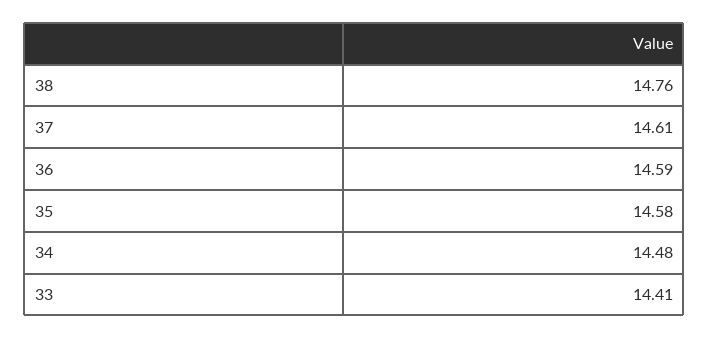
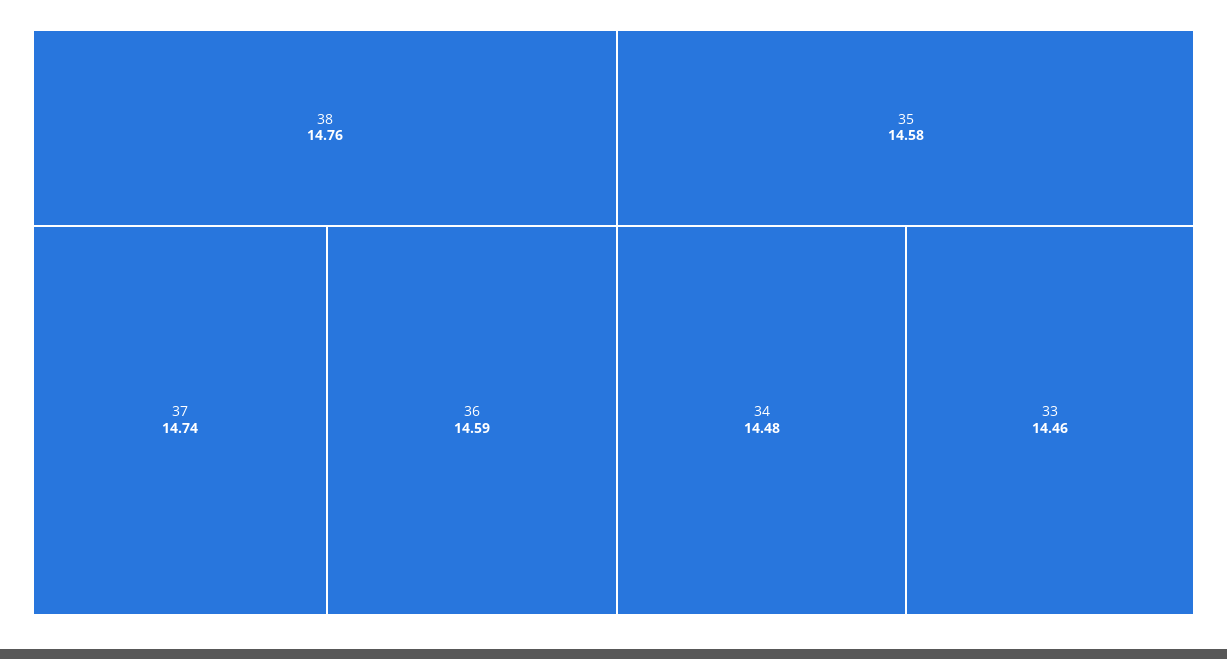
37: 14.61 -> 14.74
33: 14.41 -> 14.46

